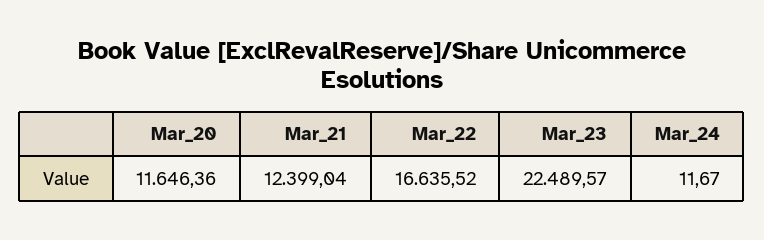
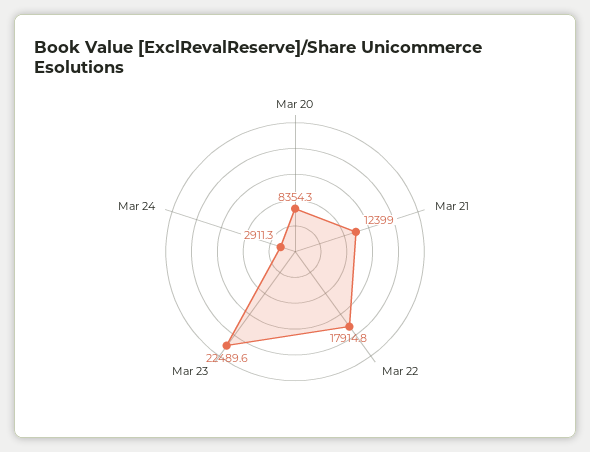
Mar_20: 11646.36 -> 8354.3
Mar_22: 16635.52 -> 17914.8
Mar_24: 11.67 -> 2911.3

